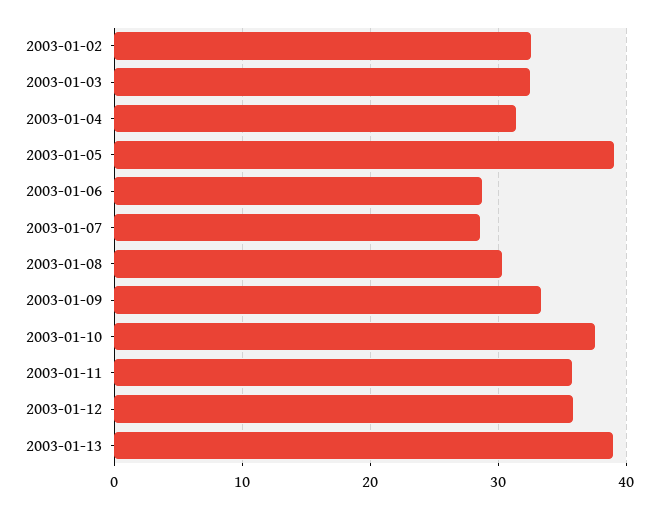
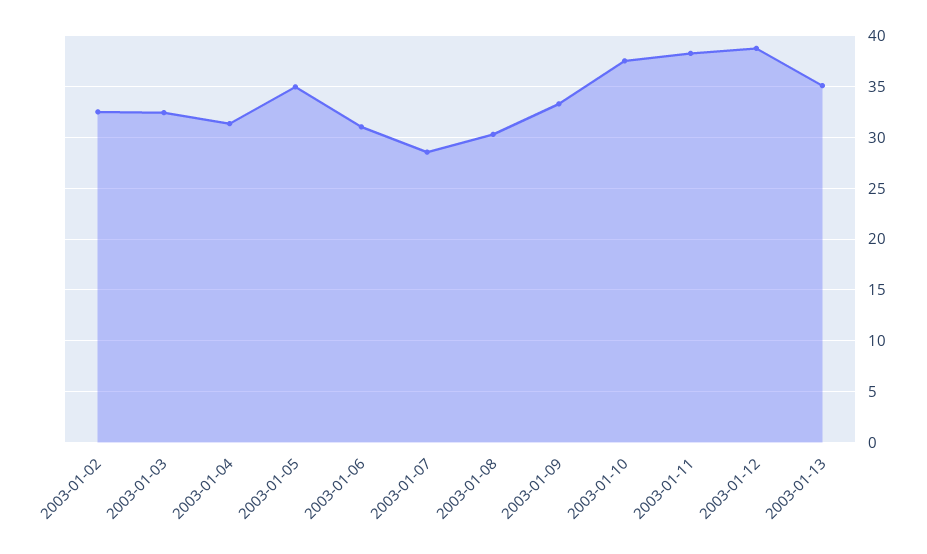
2003-01-05: 39 -> 35
2003-01-06: 29 -> 31
2003-01-11: 36 -> 38
2003-01-12: 36 -> 39
2003-01-13: 39 -> 35

